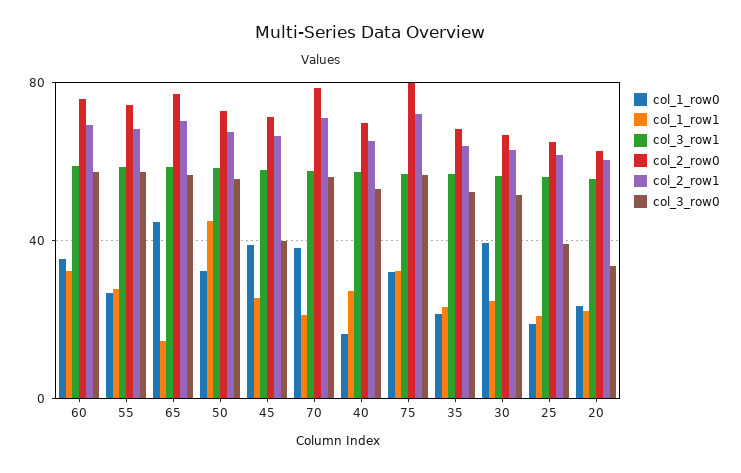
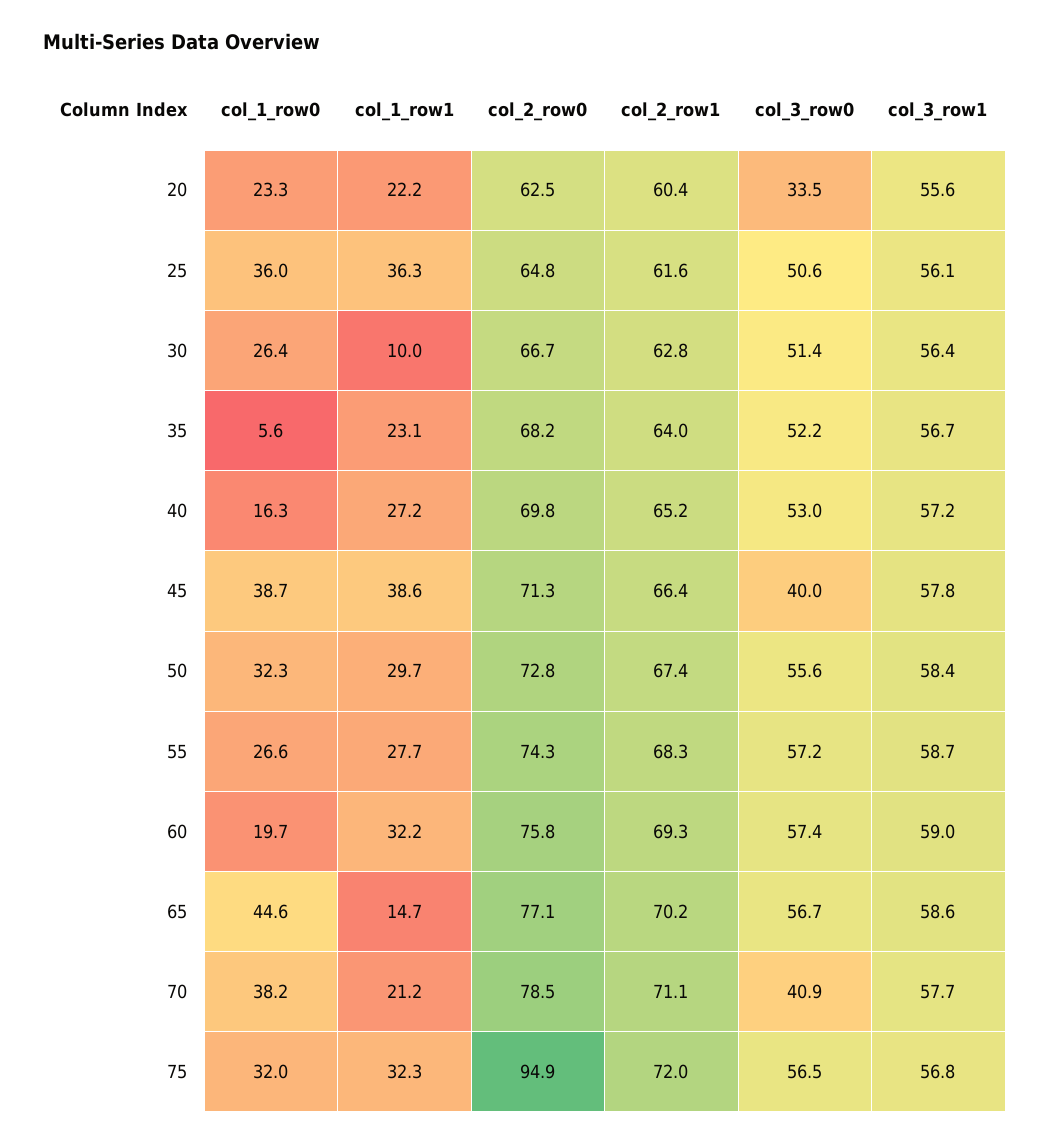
col_1_row0, 60: 35 -> 19.7
col_1_row1, 50: 45 -> 29.7
col_1_row1, 45: 25 -> 38.6
col_3_row0, 70: 55 -> 40.9
col_2_row0, 75: 80 -> 94.9
col_1_row0, 35: 20 -> 5.6
col_1_row0, 30: 40 -> 26.4
col_1_row1, 30: 25 -> 10
col_1_row0, 25: 20 -> 36
col_1_row1, 25: 20 -> 36.3
col_3_row0, 25: 40 -> 50.6

